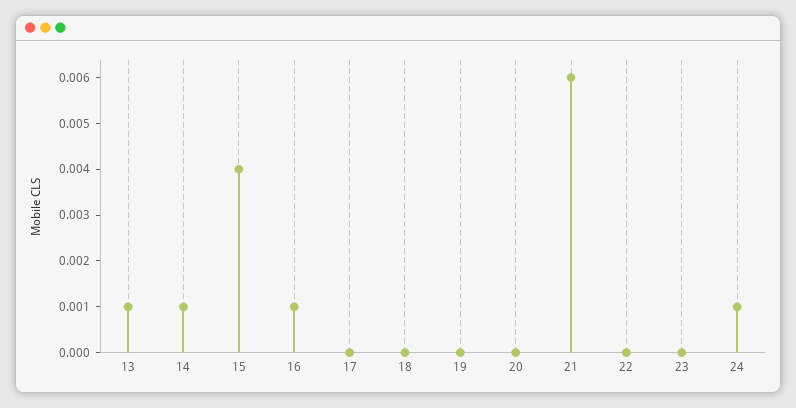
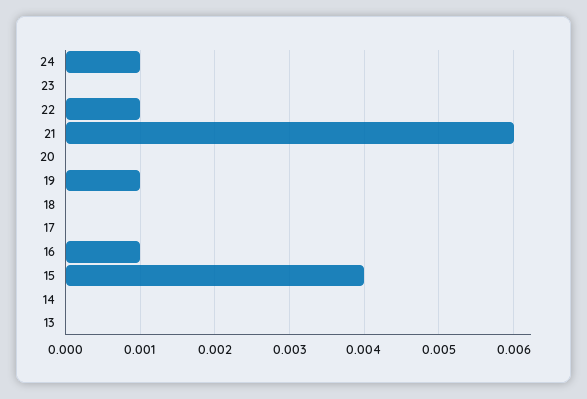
13: 0.001 -> 0
14: 0.001 -> 0
19: 0 -> 0.001
22: 0 -> 0.001

